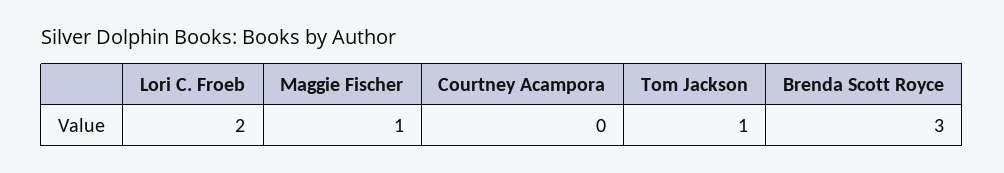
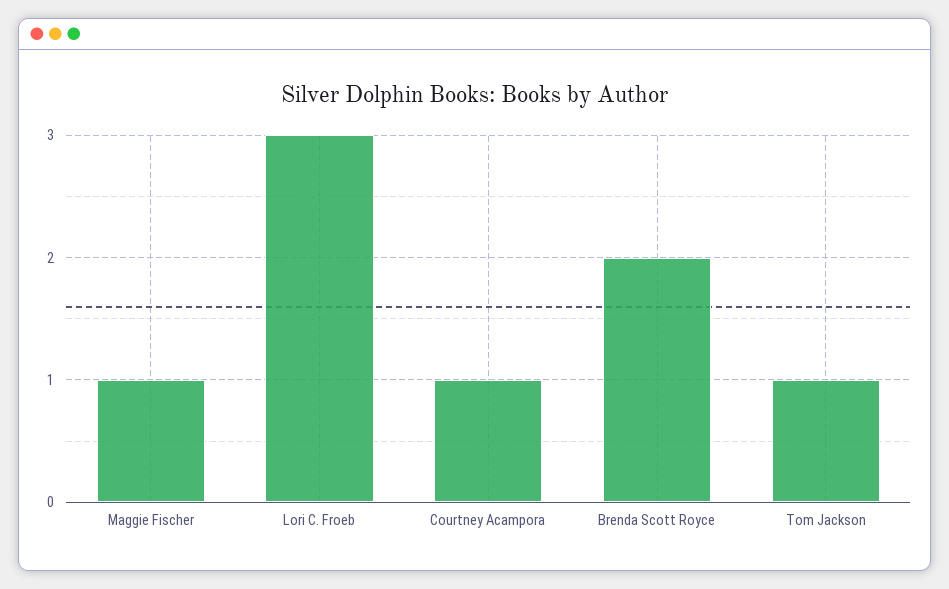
Lori C. Froeb: 2 -> 3
Courtney Acampora: 0 -> 1
Brenda Scott Royce: 3 -> 2

